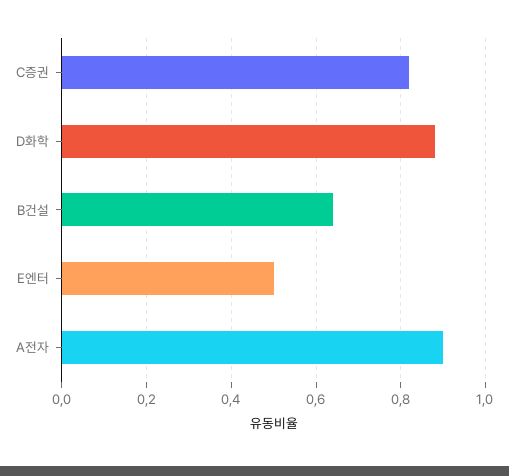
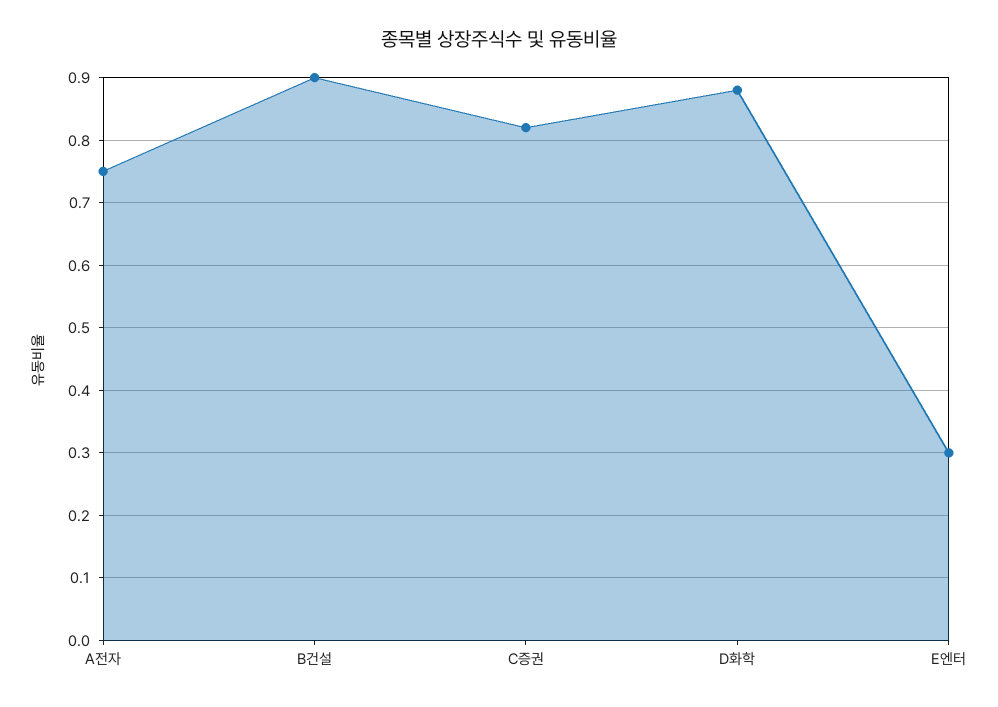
B건설: 0.65 -> 0.9
E엔터: 0.5 -> 0.3
A전자: 0.9 -> 0.75

